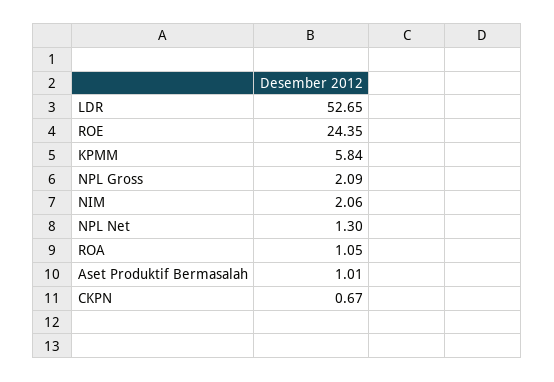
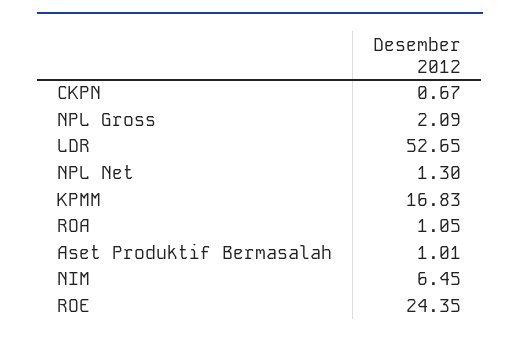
KPMM: 5.84 -> 16.83
NIM: 2.06 -> 6.45

